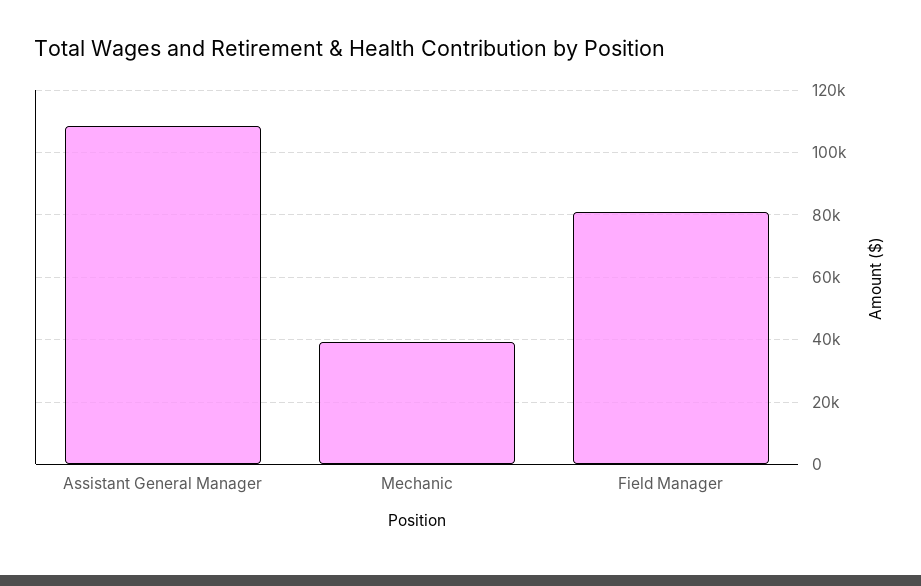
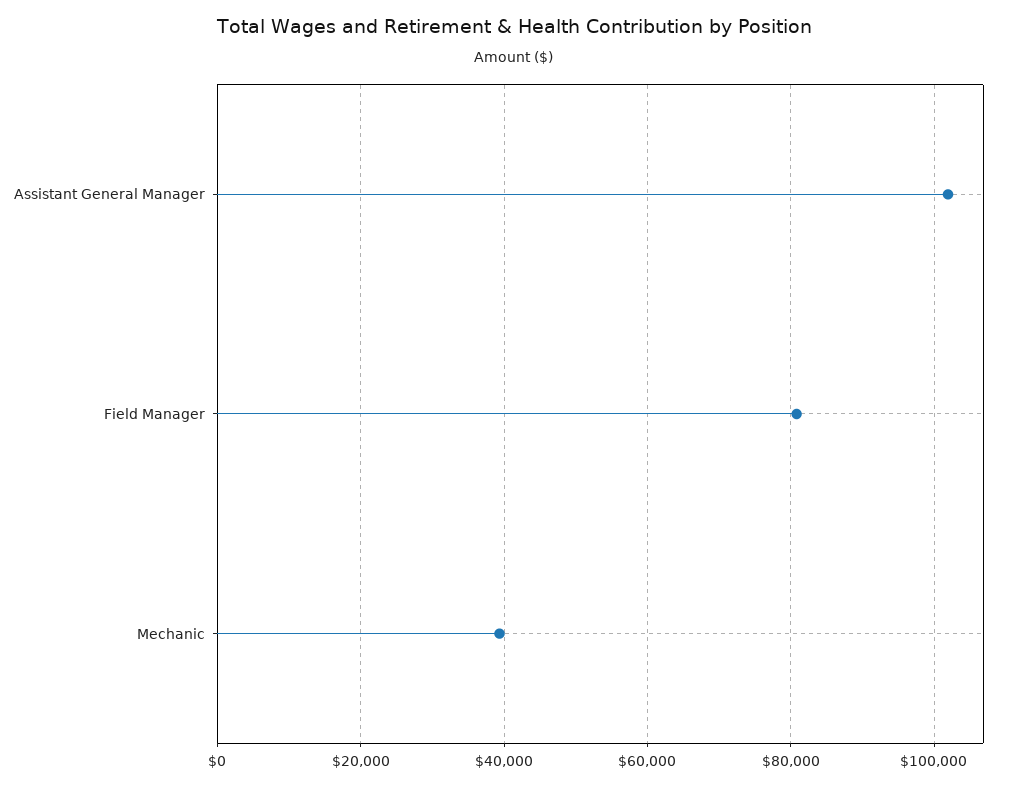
Assistant General Manager: 108000 -> 102000

